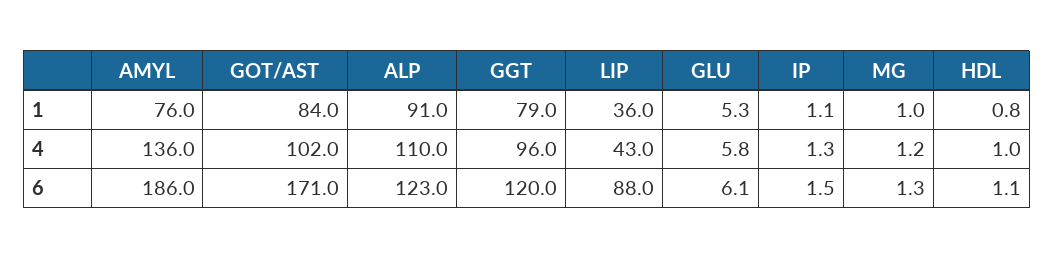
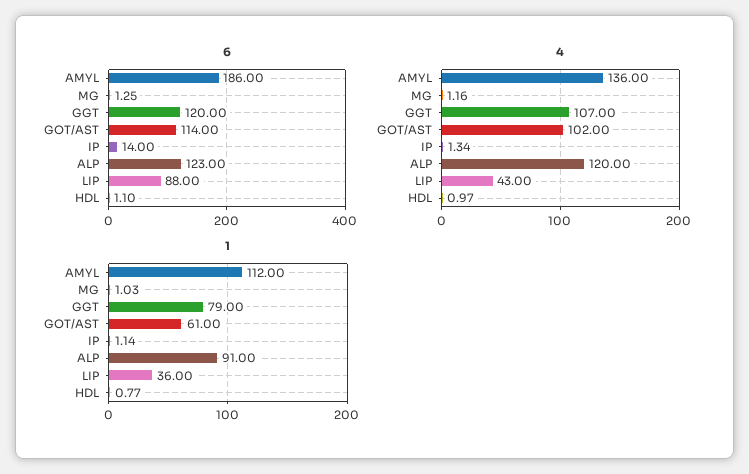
1, AMYL: 76 -> 112
1, GOT/AST: 84 -> 61
1, GLU: 5.3 -> none
4, ALP: 110 -> 120
4, GGT: 96 -> 107
4, GLU: 5.8 -> none
6, GOT/AST: 171 -> 114
6, GLU: 6.1 -> none
6, IP: 1.5 -> 14

